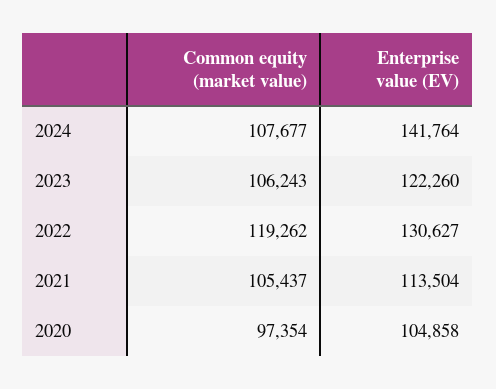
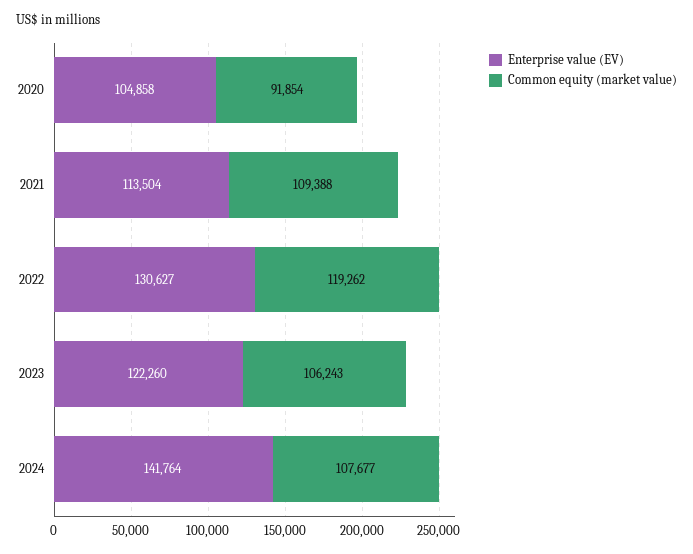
Common equity (market value), 2021: 105437 -> 109388
Common equity (market value), 2020: 97354 -> 91854

